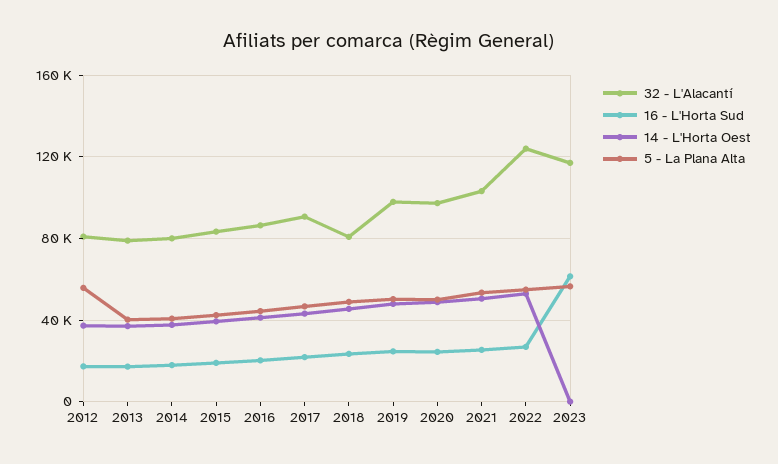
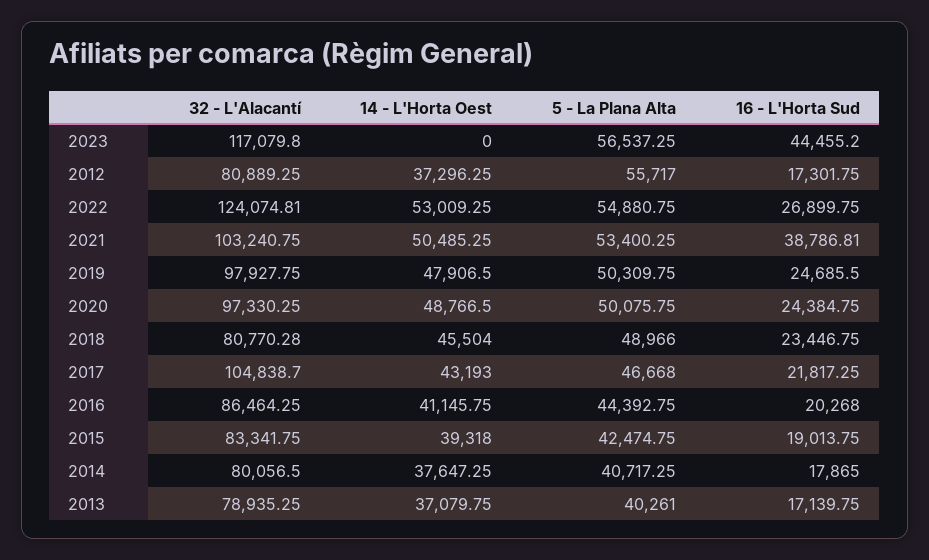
32 - L'Alacantí, 2017: 90000 -> 104838.7
16 - L'Horta Sud, 2021: 25000 -> 38786.81
16 - L'Horta Sud, 2023: 60000 -> 44455.2

